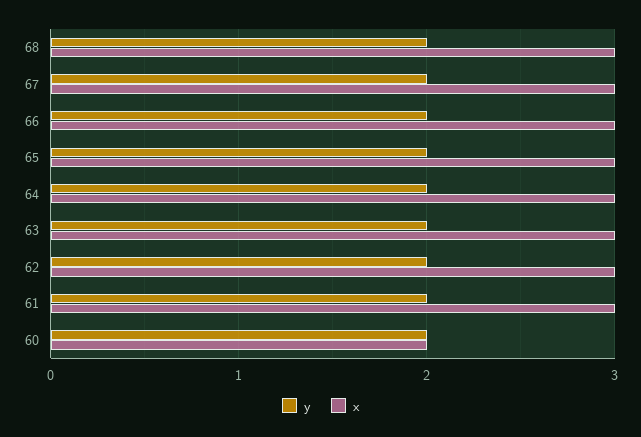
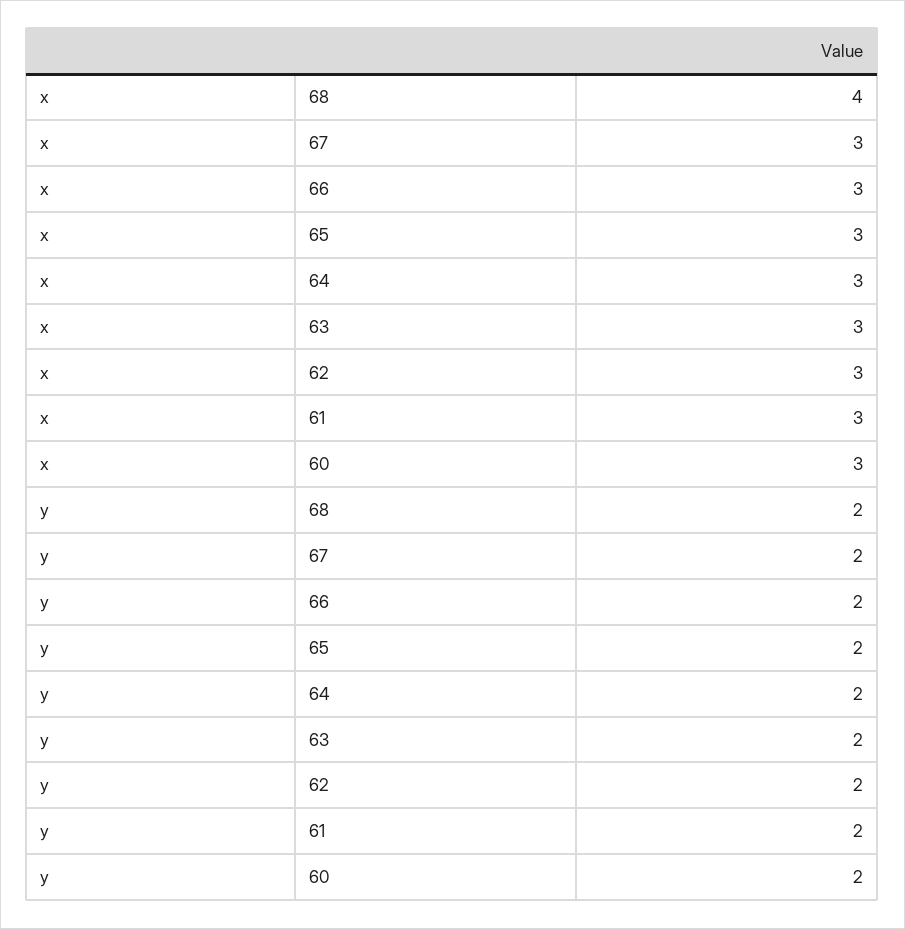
x, 68: 3 -> 4
x, 60: 2 -> 3

